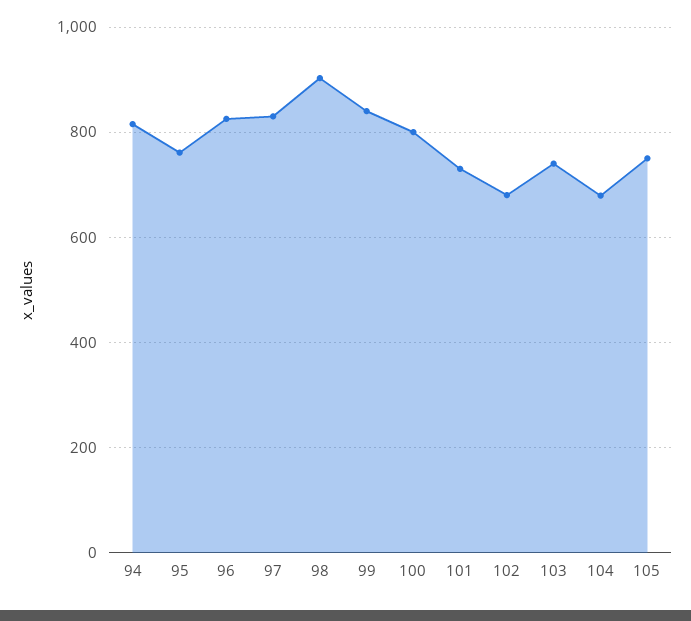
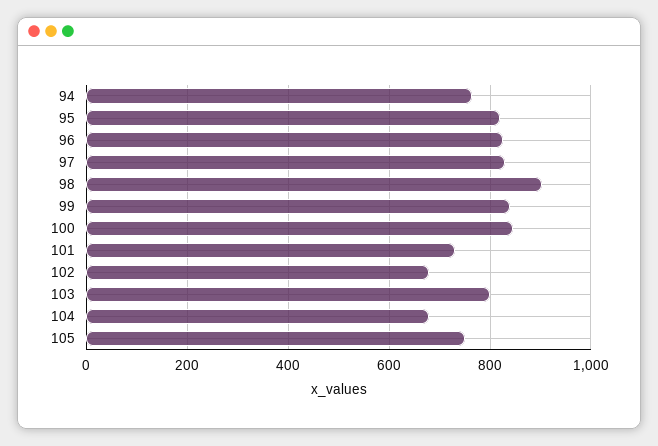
94: 820 -> 760
95: 760 -> 820
100: 800 -> 840
103: 740 -> 800

